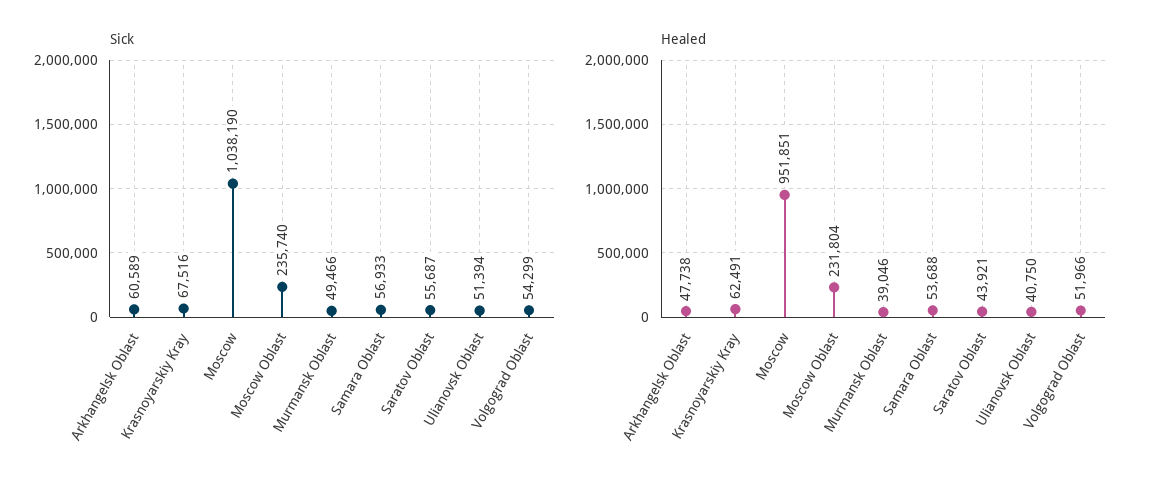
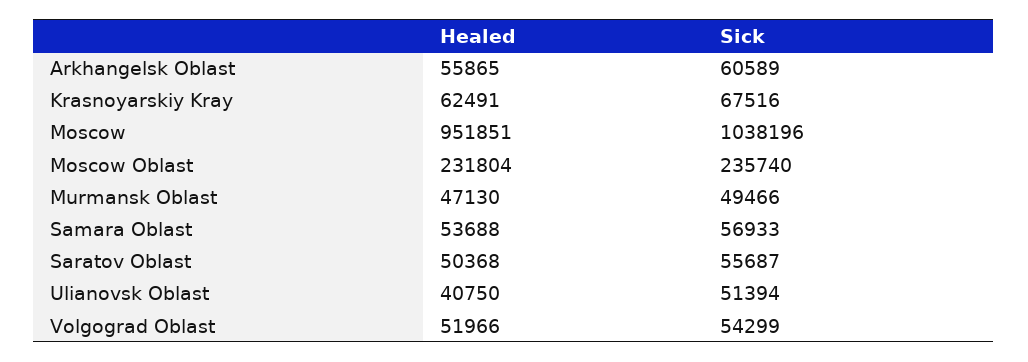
Sick, Moscow: 1038190 -> 1038196
Healed, Arkhangelsk Oblast: 47738 -> 55865
Healed, Murmansk Oblast: 39046 -> 47130
Healed, Saratov Oblast: 43921 -> 50368

